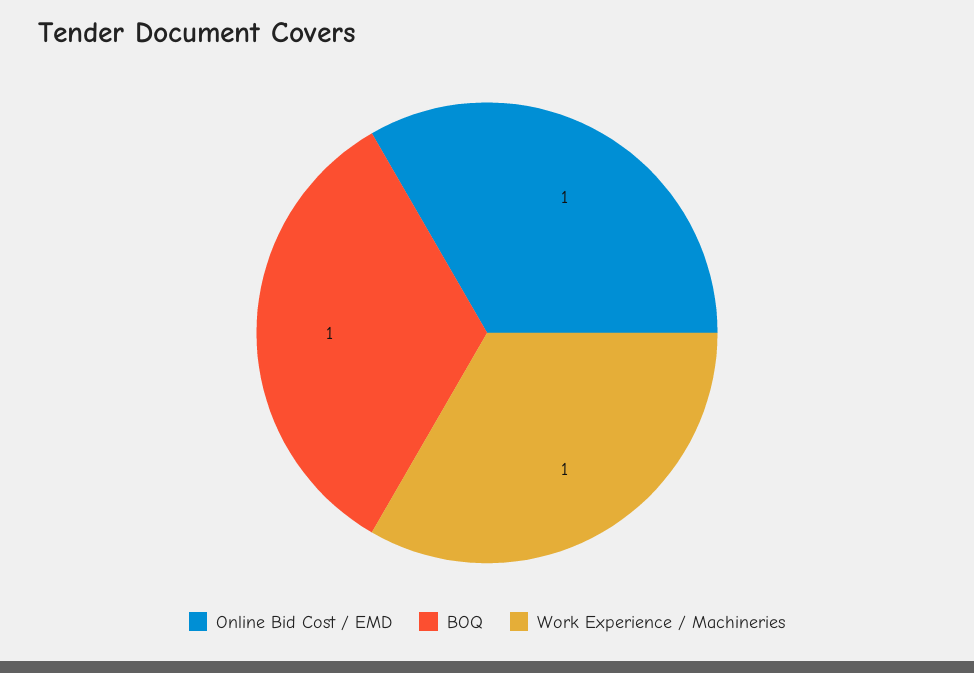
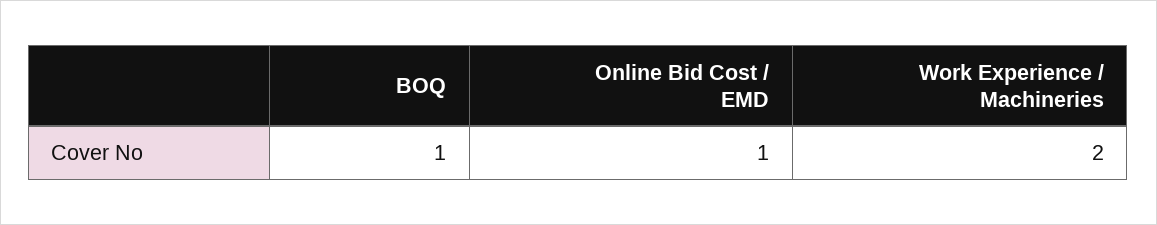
Work Experience / Machineries: 1 -> 2

